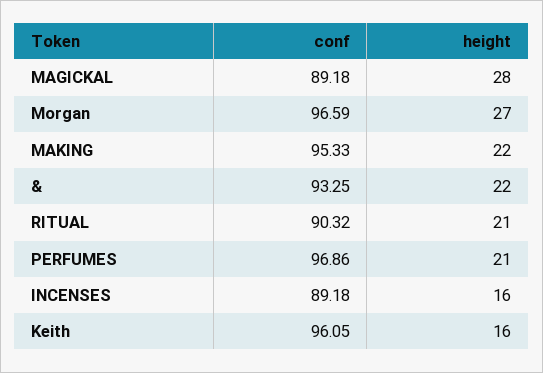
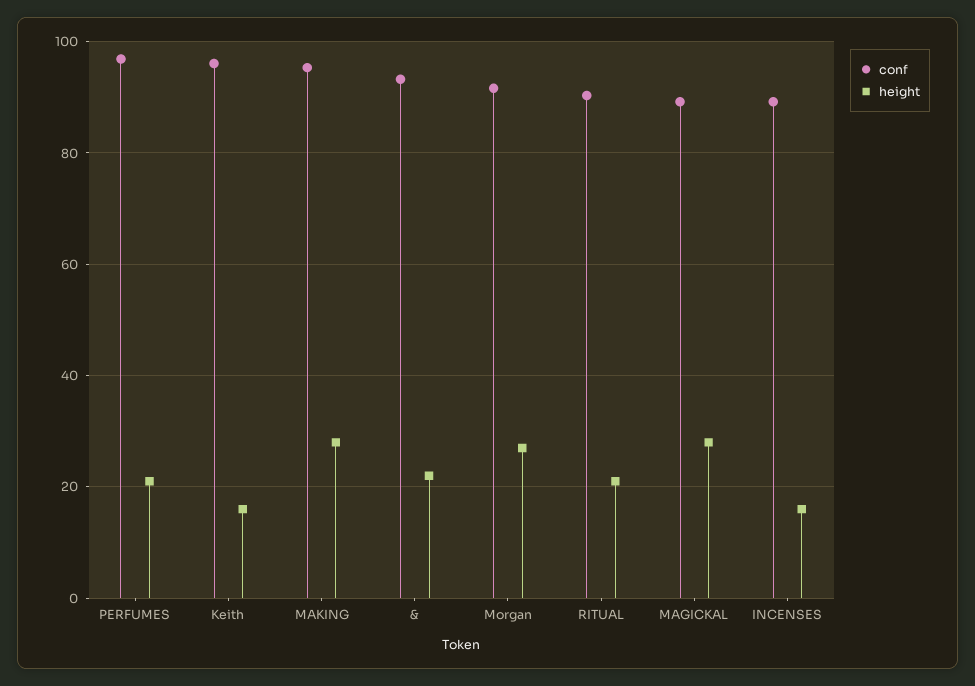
conf, Morgan: 96.59 -> 92
height, MAKING: 22 -> 28

